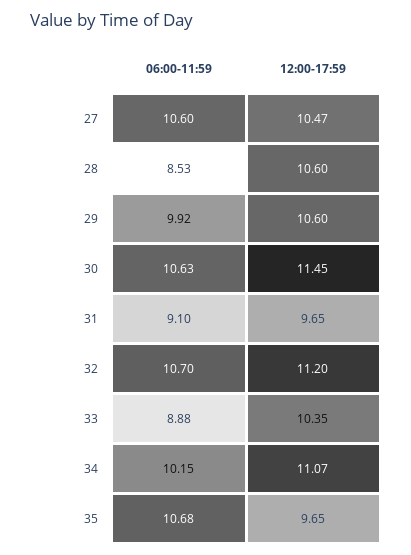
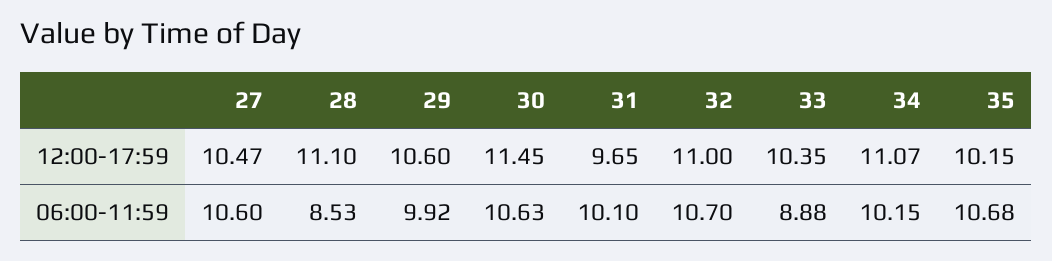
12:00-17:59, 28: 10.6 -> 11.1
06:00-11:59, 31: 9.1 -> 10.1
12:00-17:59, 32: 11.2 -> 11
12:00-17:59, 35: 9.65 -> 10.15

